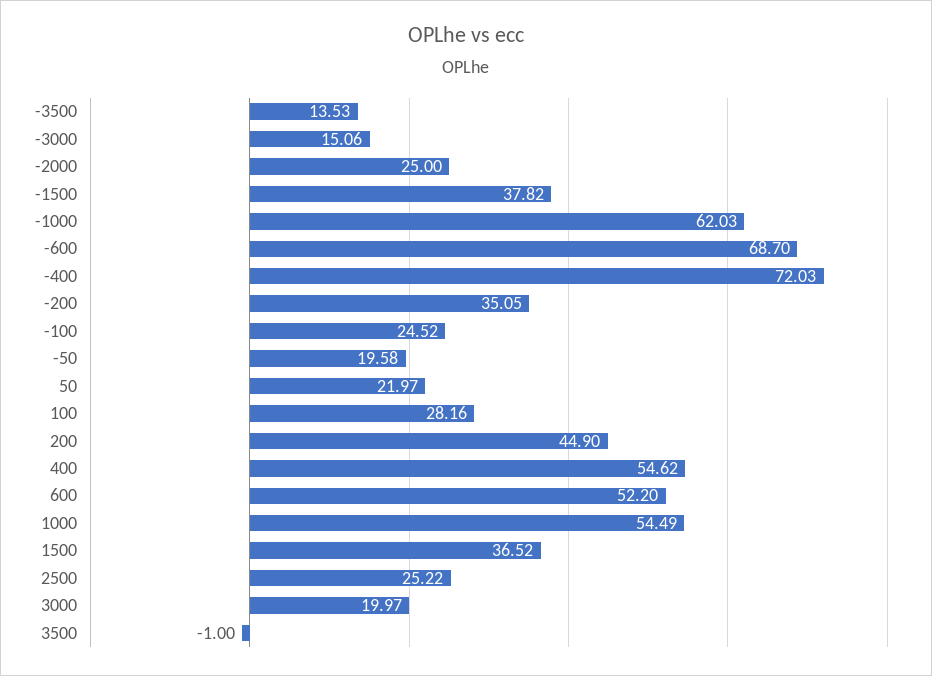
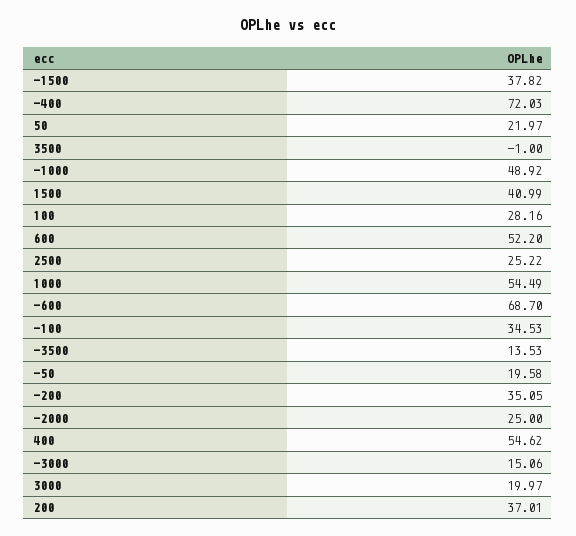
-1000: 62.03 -> 48.92
-100: 24.52 -> 34.53
200: 44.9 -> 37.01
1500: 36.52 -> 40.99

